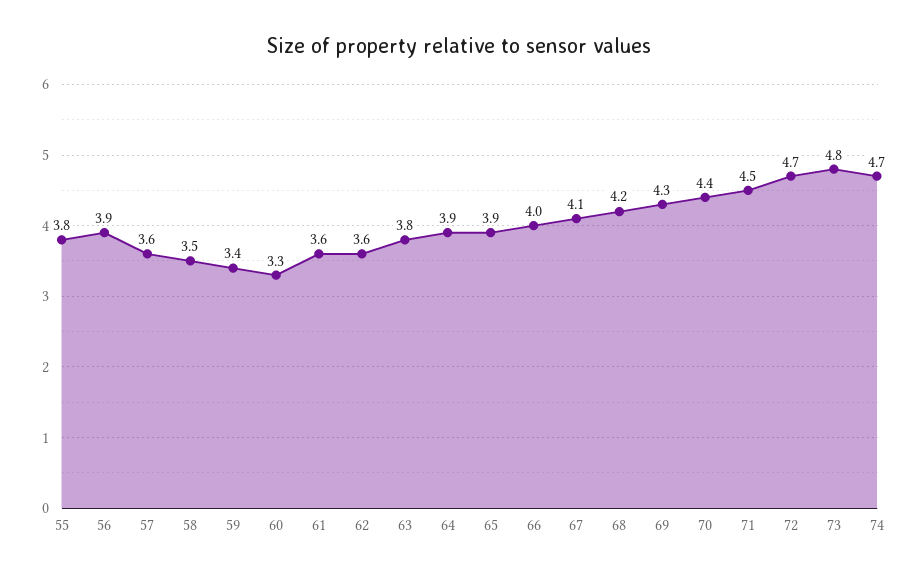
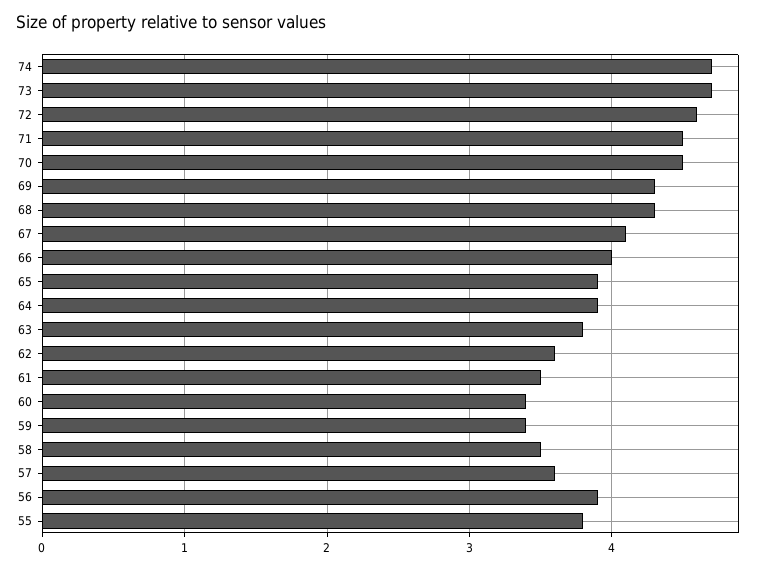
60: 3.3 -> 3.4
61: 3.6 -> 3.5
68: 4.2 -> 4.3
70: 4.4 -> 4.5
72: 4.7 -> 4.6
73: 4.8 -> 4.7

